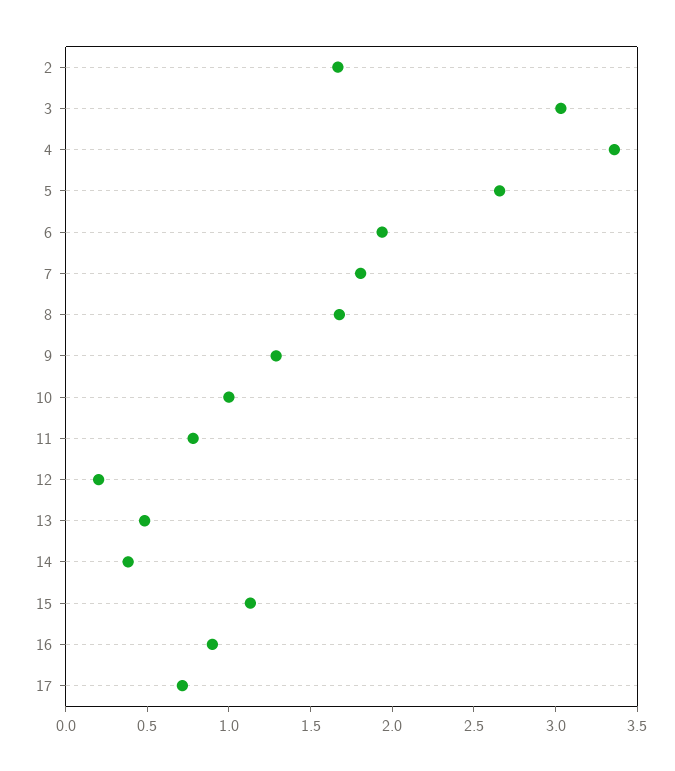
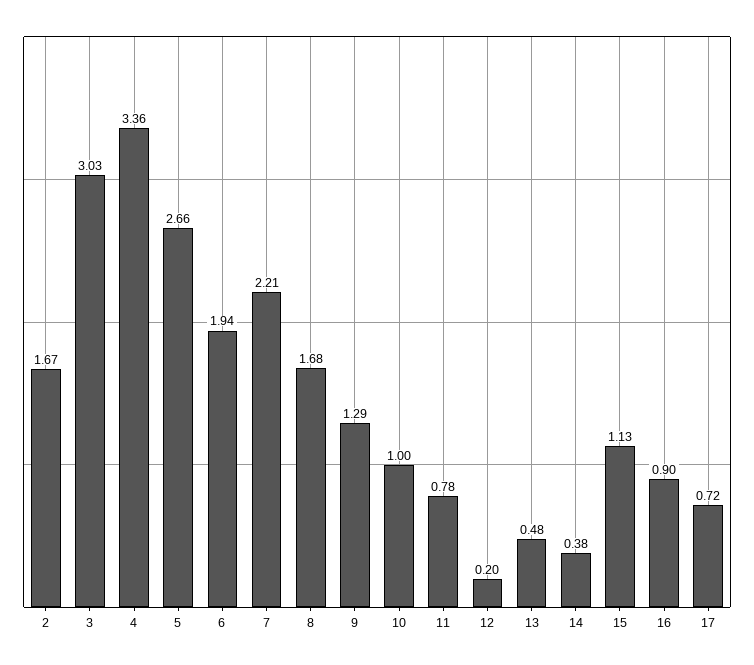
7: 1.8 -> 2.21

